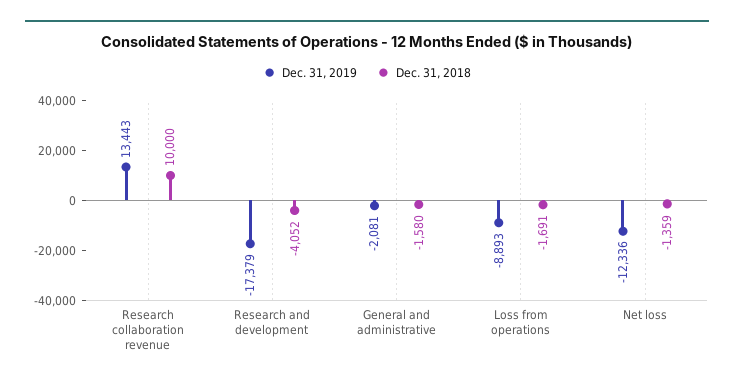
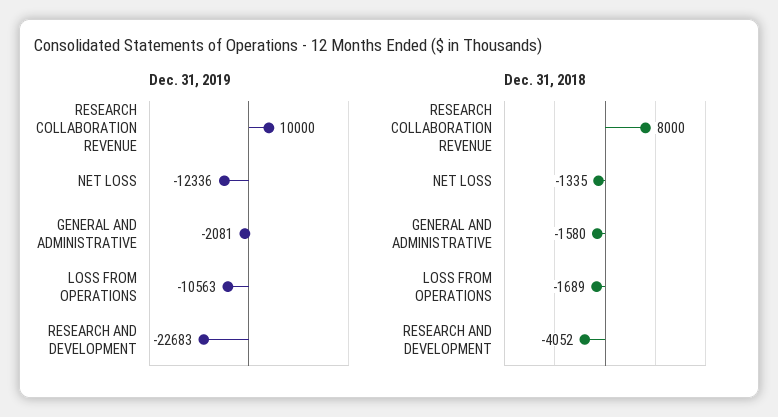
Dec. 31, 2019, Research collaboration revenue: 13443 -> 10000
Dec. 31, 2018, Research collaboration revenue: 10000 -> 8000
Dec. 31, 2019, Research and development: -17379 -> -22683
Dec. 31, 2019, Loss from operations: -8893 -> -10563
Dec. 31, 2018, Loss from operations: -1691 -> -1689
Dec. 31, 2018, Net loss: -1359 -> -1335

